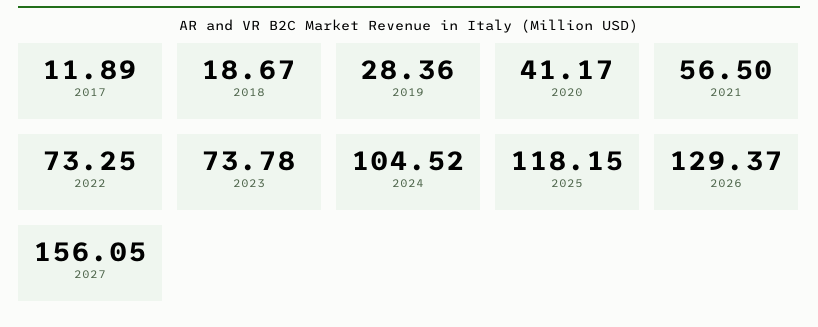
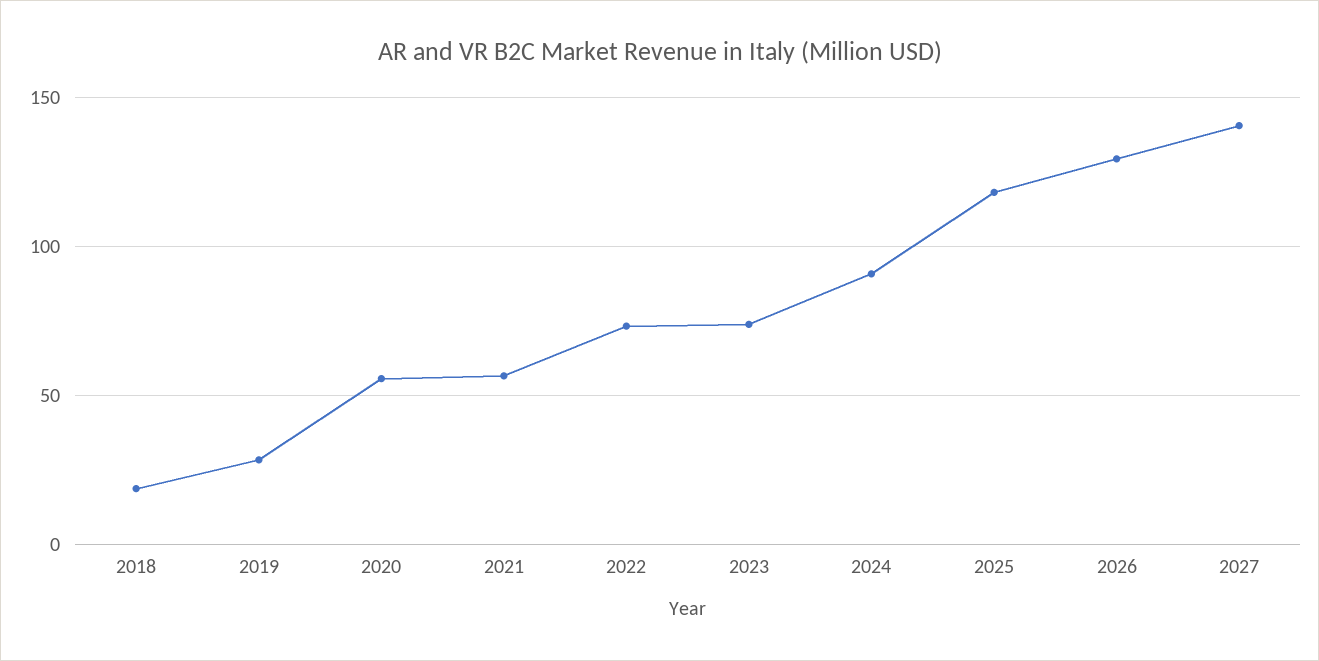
2017: 11.89 -> none
2020: 41.17 -> 55
2024: 104.52 -> 90
2027: 156.05 -> 140

